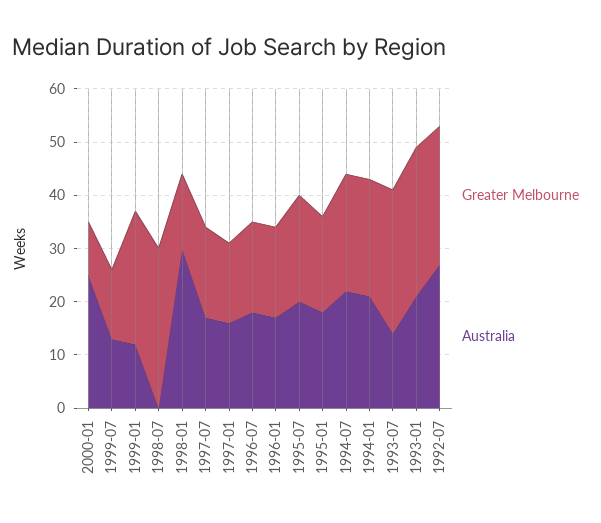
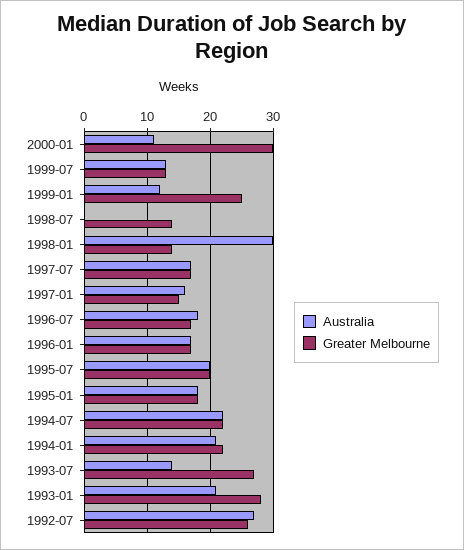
Greater Melbourne, 2000-01: 10 -> 30
Australia, 2000-01: 25 -> 11
Greater Melbourne, 1998-07: 30 -> 14

